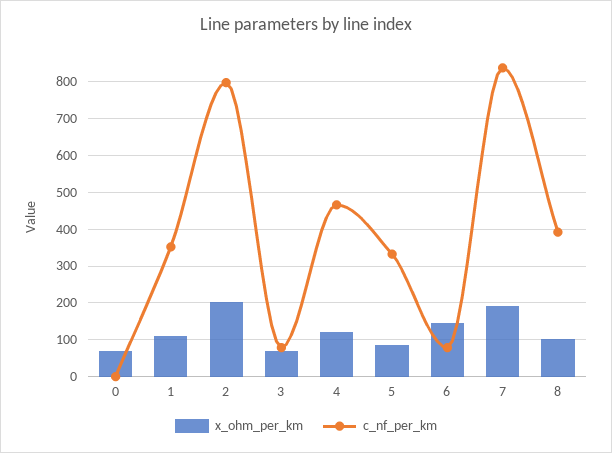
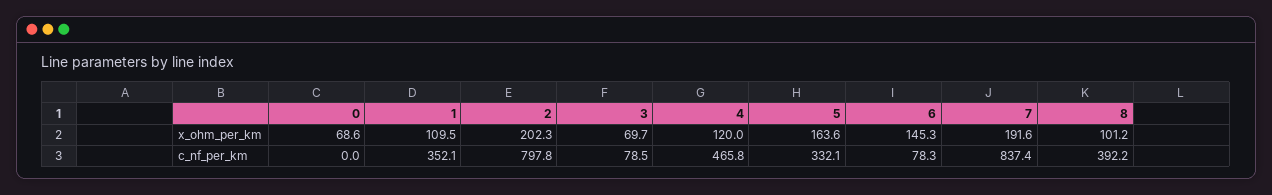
x_ohm_per_km, 5: 80 -> 163.6

